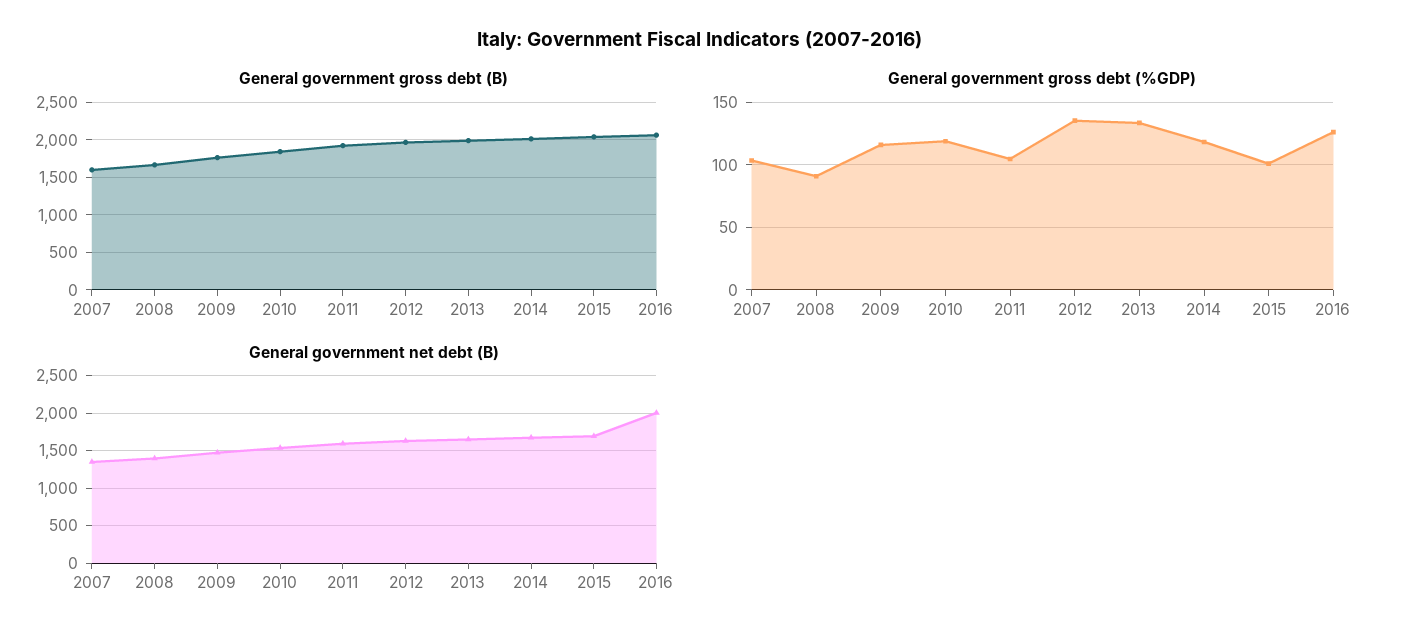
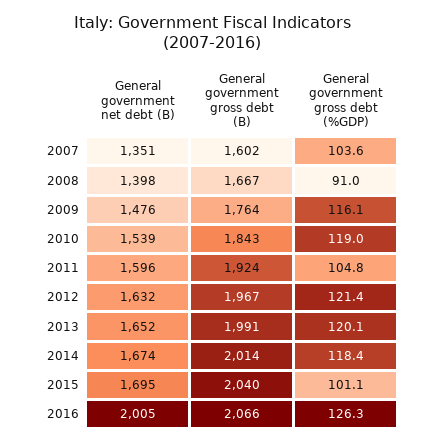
General government gross debt (%GDP), 2012: 135 -> 121.4
General government gross debt (%GDP), 2013: 135 -> 120.1

